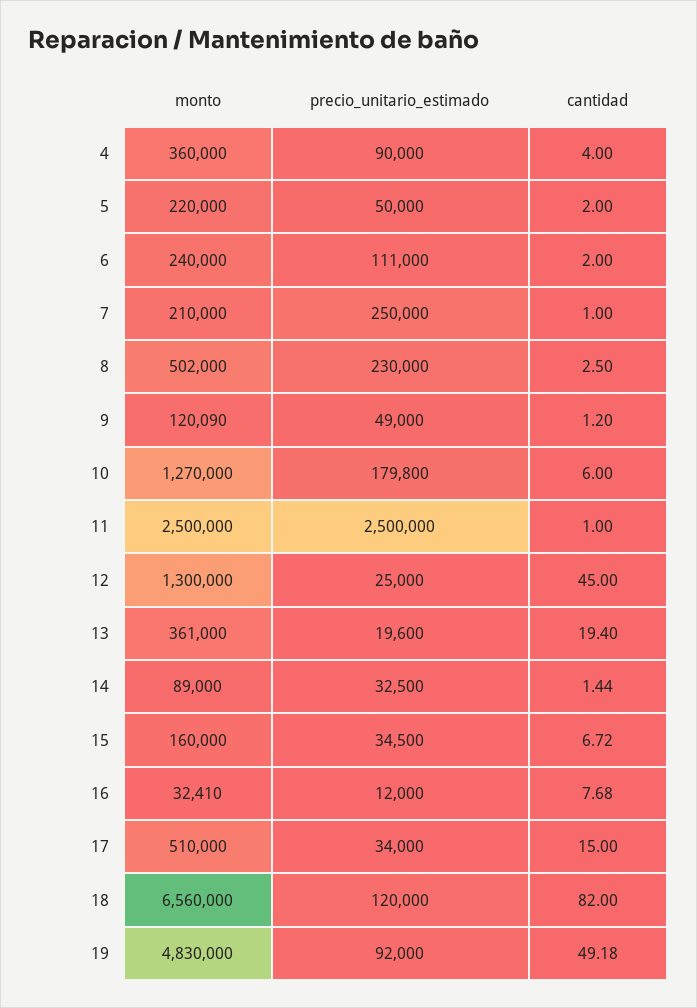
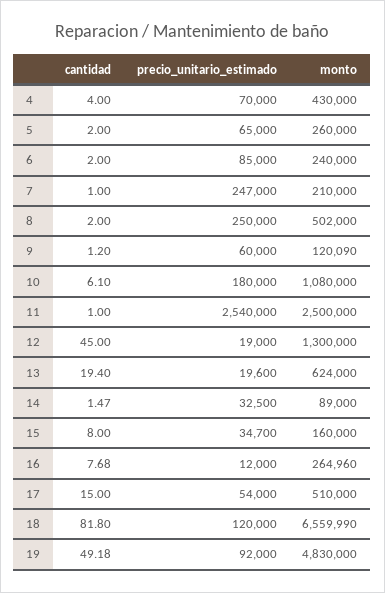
monto, 4: 360000 -> 430000
precio_unitario_estimado, 4: 90000 -> 70000
monto, 5: 220000 -> 260000
precio_unitario_estimado, 5: 50000 -> 65000
precio_unitario_estimado, 6: 111000 -> 85000
precio_unitario_estimado, 7: 250000 -> 247000
precio_unitario_estimado, 8: 230000 -> 250000
cantidad, 8: 2.5 -> 2
precio_unitario_estimado, 9: 49000 -> 60000
monto, 10: 1270000 -> 1080000
precio_unitario_estimado, 10: 179800 -> 180000
cantidad, 10: 6 -> 6.1
precio_unitario_estimado, 11: 2500000 -> 2540000
precio_unitario_estimado, 12: 25000 -> 19000
monto, 13: 361000 -> 624000
cantidad, 14: 1.44 -> 1.47
precio_unitario_estimado, 15: 34500 -> 34700
cantidad, 15: 6.72 -> 8
monto, 16: 32410 -> 264960
precio_unitario_estimado, 17: 34000 -> 54000
monto, 18: 6560000 -> 6559990
cantidad, 18: 82 -> 81.8

